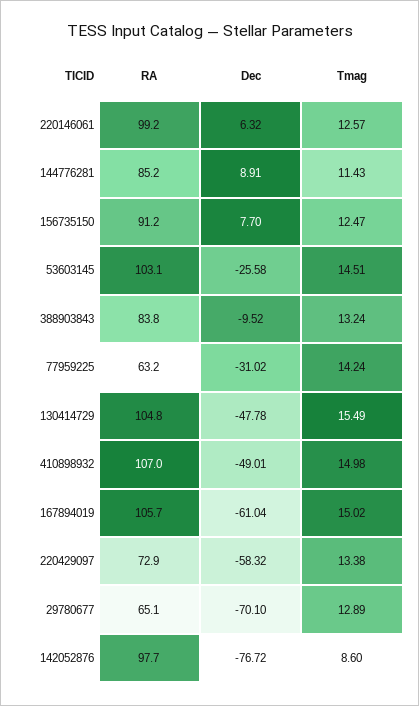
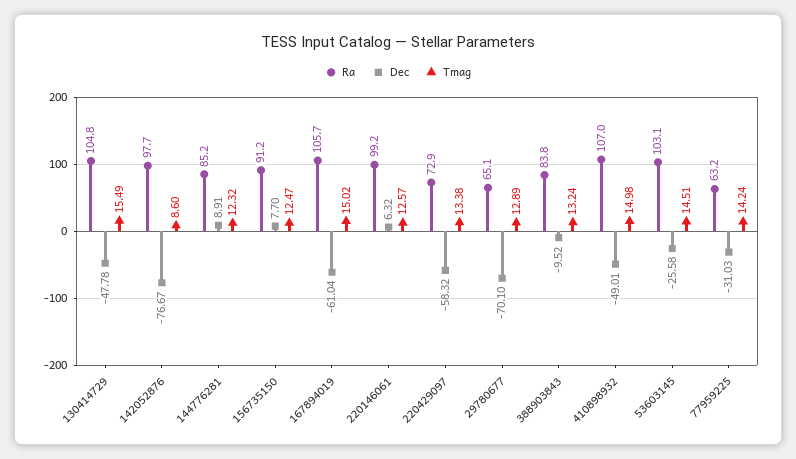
Tmag, 144776281: 11.43 -> 12.32
Dec, 77959225: -31.02 -> -31.03
Dec, 142052876: -76.72 -> -76.67

